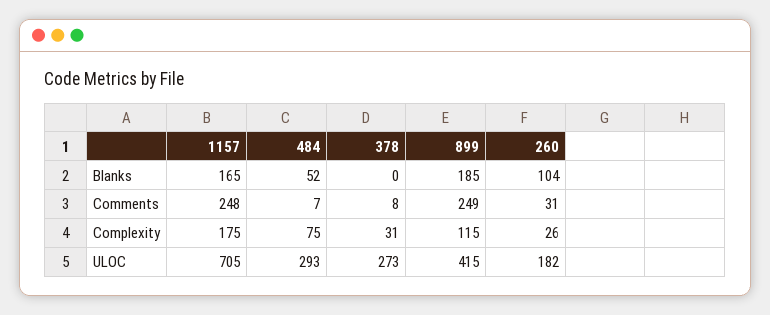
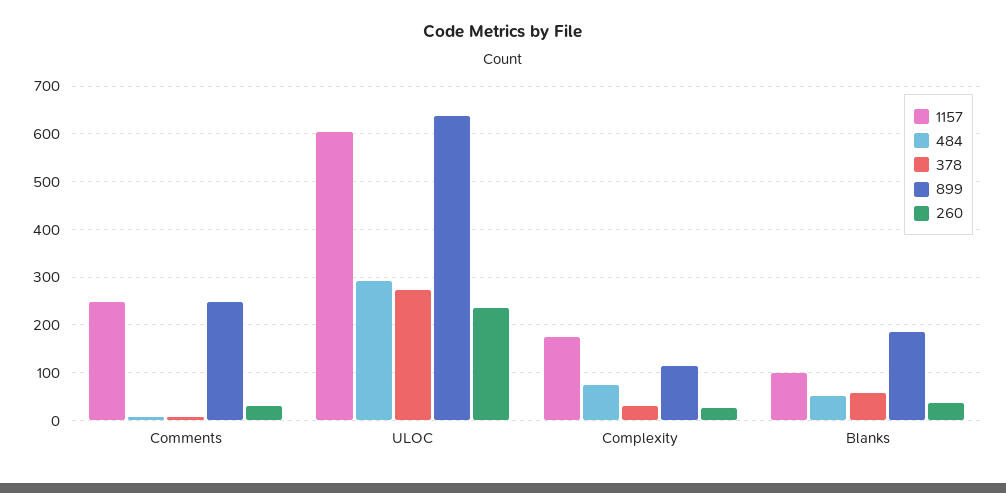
1157, Blanks: 165 -> 100
378, Blanks: 0 -> 60
260, Blanks: 104 -> 40
1157, ULOC: 705 -> 600
899, ULOC: 415 -> 640
260, ULOC: 182 -> 240

